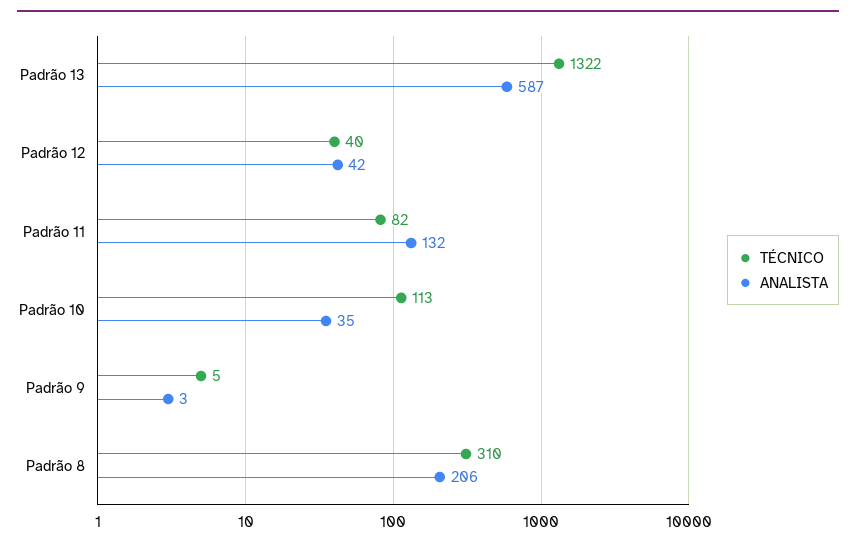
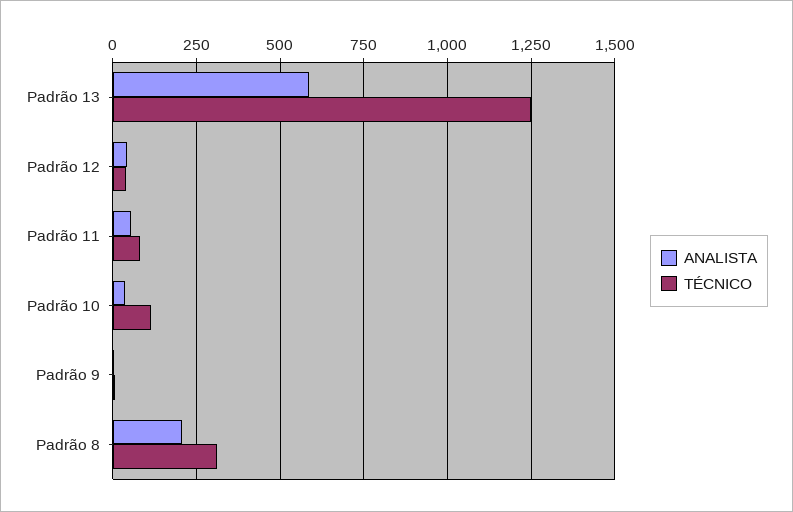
TÉCNICO, Padrão 13: 1322 -> 1250
ANALISTA, Padrão 11: 132 -> 50

